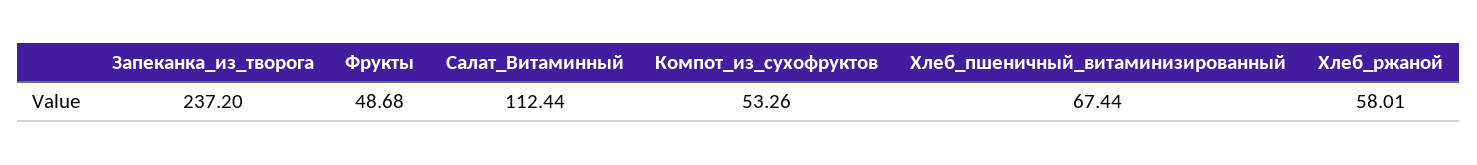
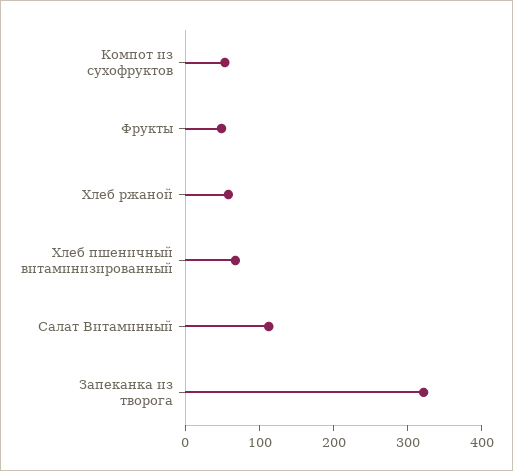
Запеканка_из_творога: 237.2 -> 320

